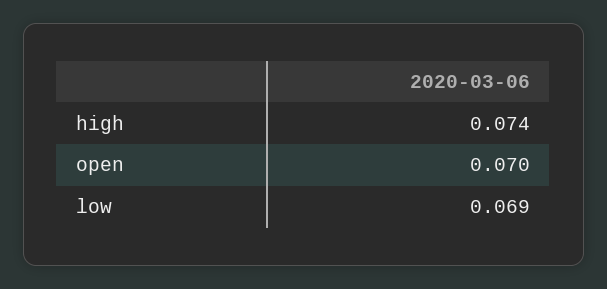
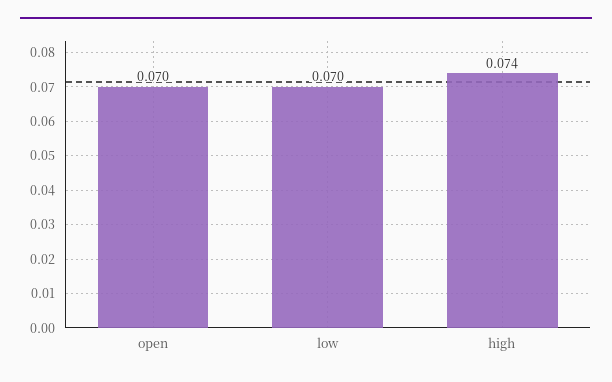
low: 0.069 -> 0.07

